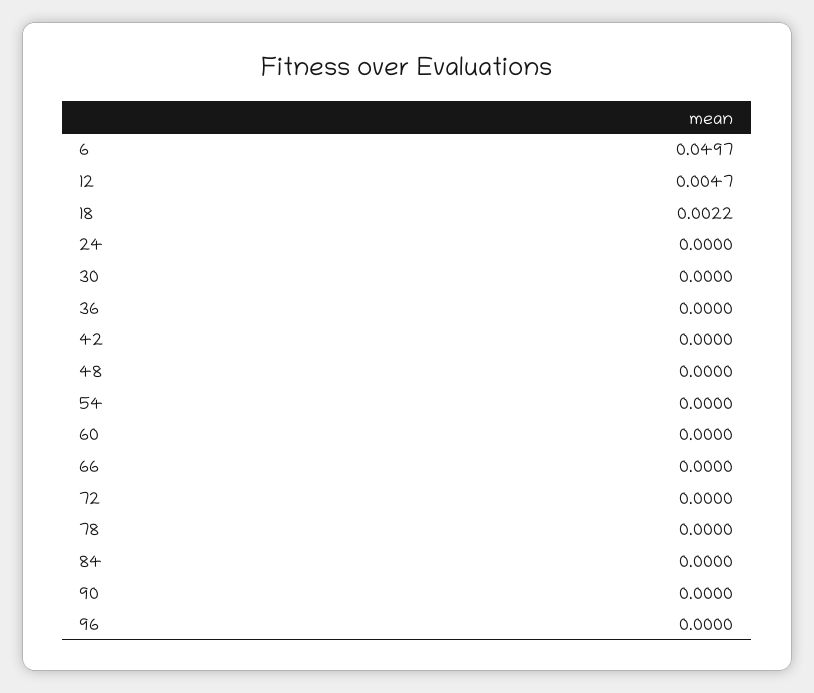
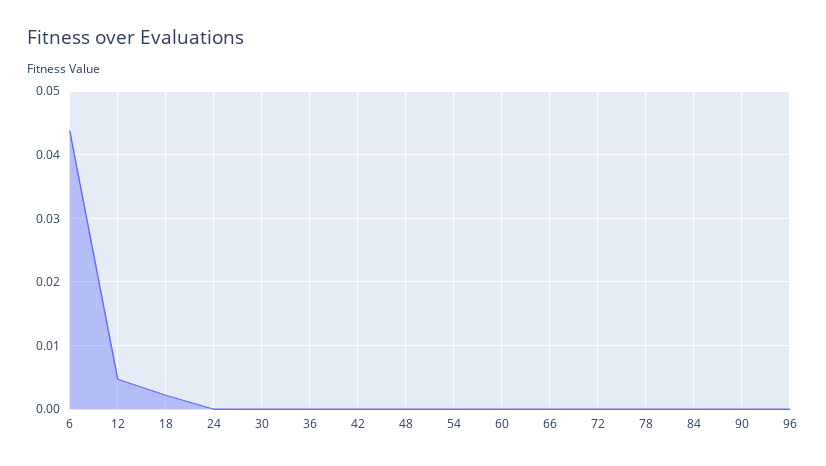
6: 0.0497 -> 0.044

